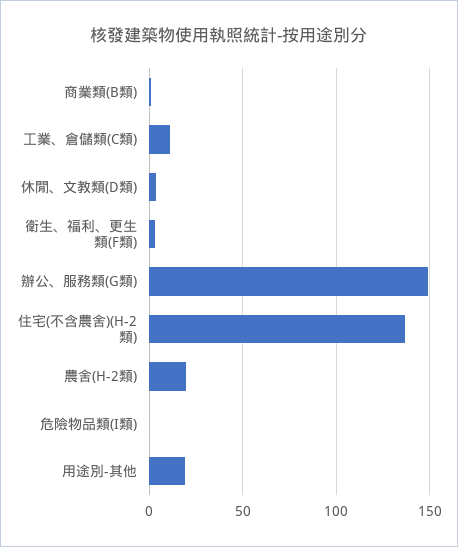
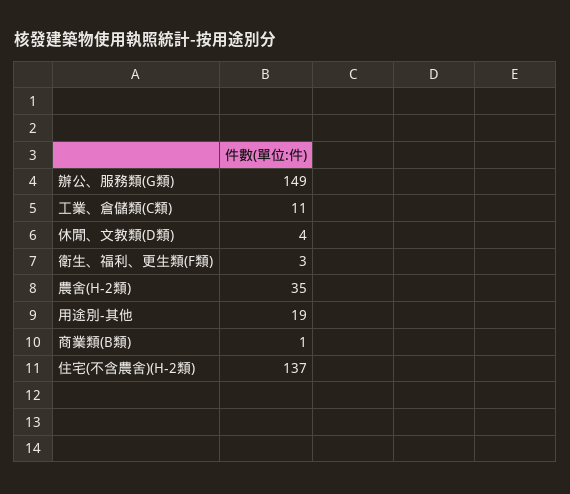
農舍(H-2類): 20 -> 35
危險物品類(I類): 0 -> none

